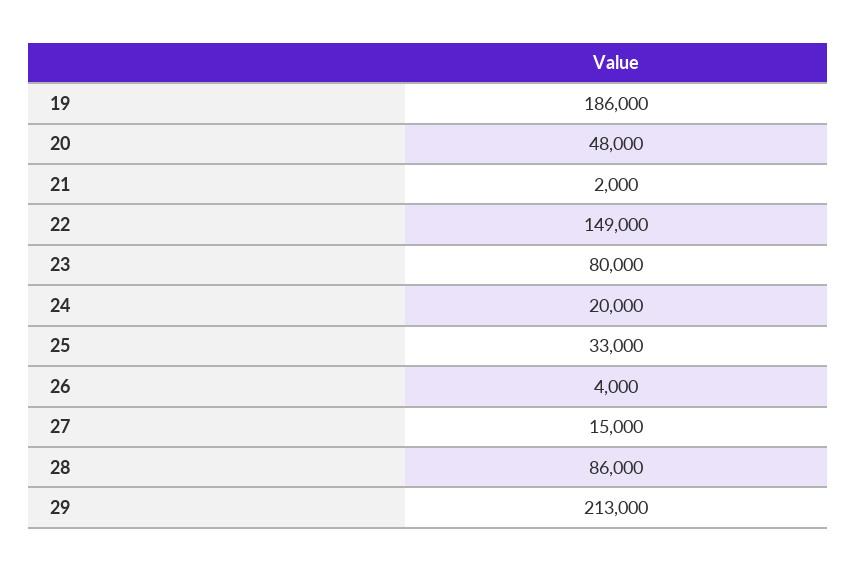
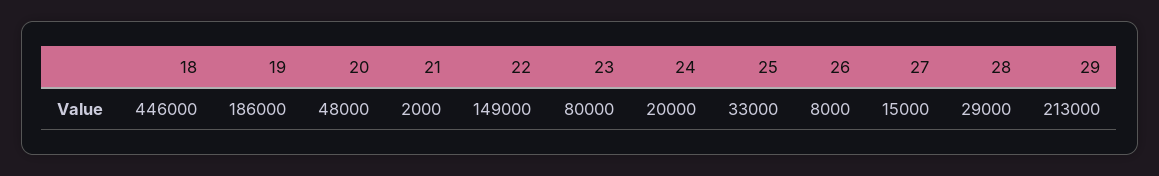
26: 4000 -> 8000
28: 86000 -> 29000
18: none -> 446000

